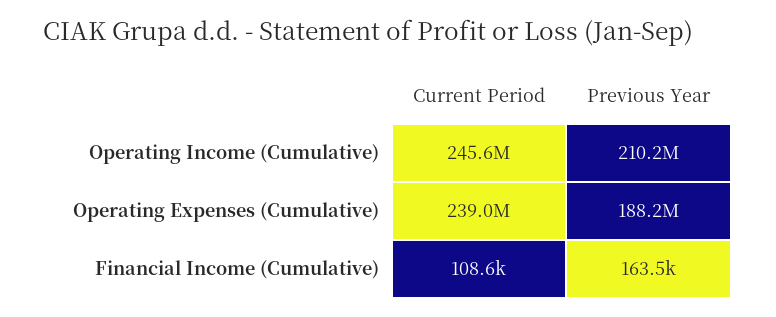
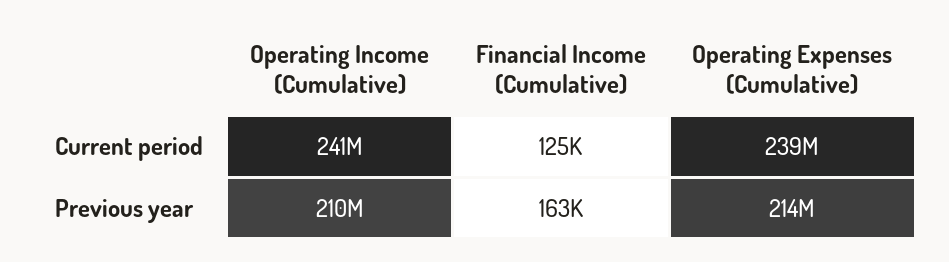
Current Period, Operating Income (Cumulative): 245600000 -> 241000000
Previous Year, Operating Expenses (Cumulative): 188200000 -> 214000000
Current Period, Financial Income (Cumulative): 108600 -> 125000

